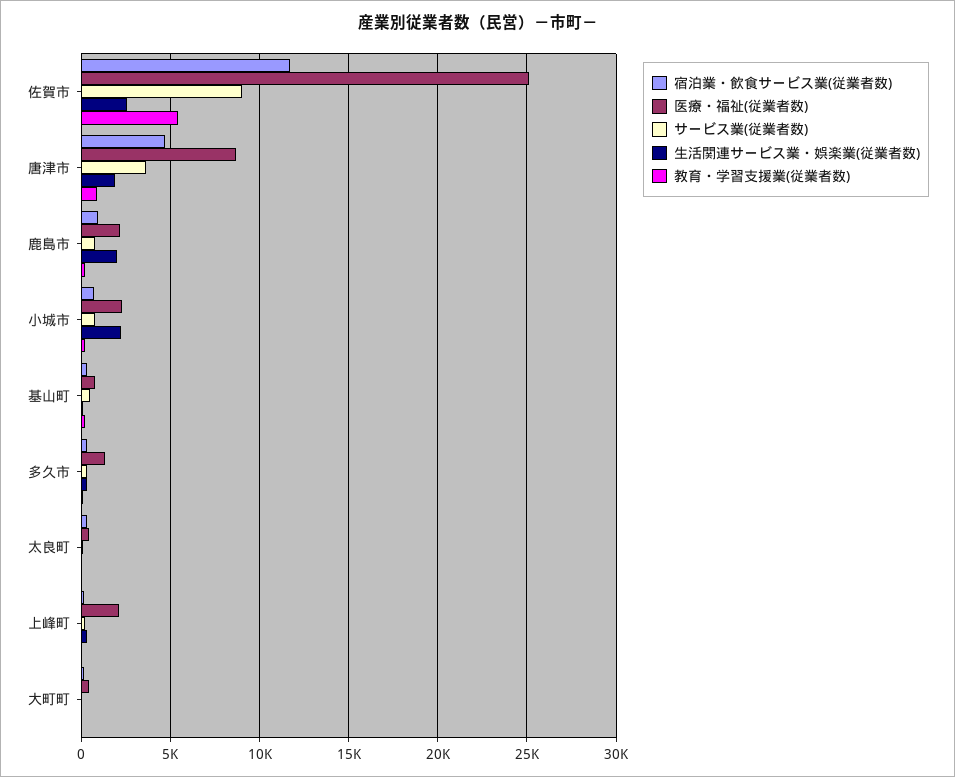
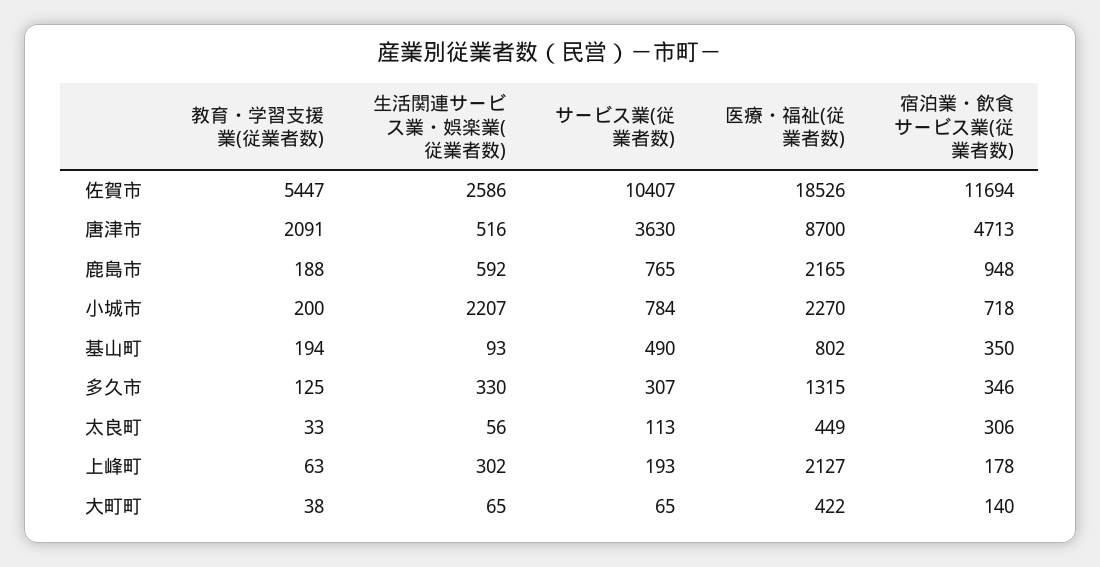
医療・福祉(従業者数), 佐賀市: 25000 -> 18526
サービス業(従業者数), 佐賀市: 9000 -> 10407
生活関連サービス業・娯楽業(従業者数), 唐津市: 2000 -> 516
教育・学習支援業(従業者数), 唐津市: 1000 -> 2091
生活関連サービス業・娯楽業(従業者数), 鹿島市: 2000 -> 592

